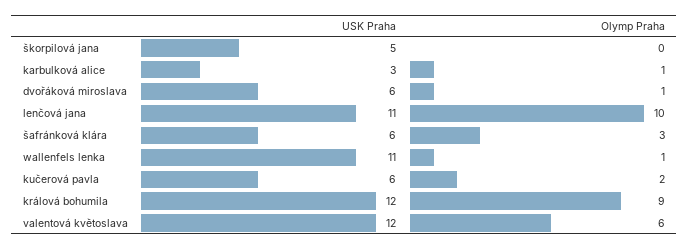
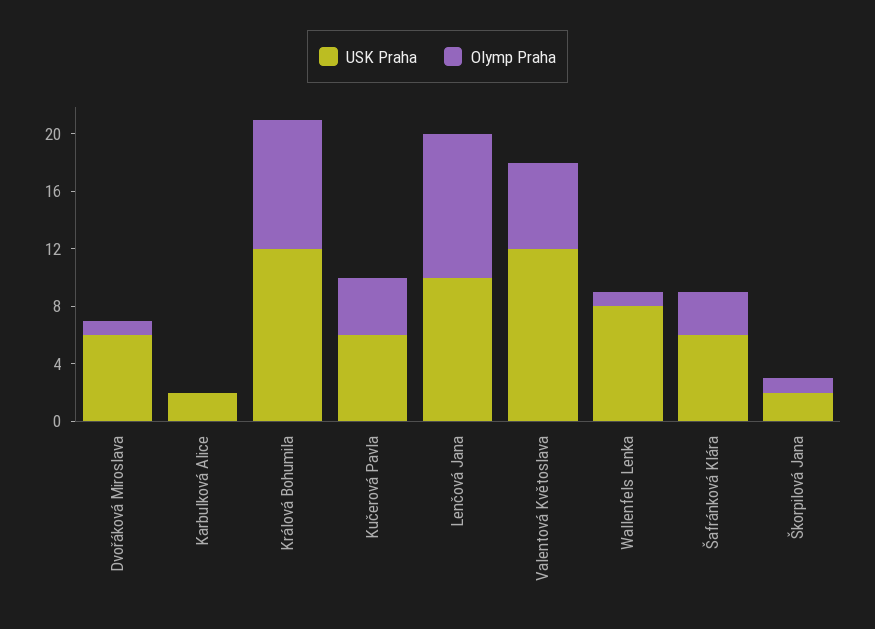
USK Praha, škorpilová jana: 5 -> 2
Olymp Praha, škorpilová jana: 0 -> 1
USK Praha, karbulková alice: 3 -> 2
Olymp Praha, karbulková alice: 1 -> 0
USK Praha, lenčová jana: 11 -> 10
USK Praha, wallenfels lenka: 11 -> 8
Olymp Praha, kučerová pavla: 2 -> 4

